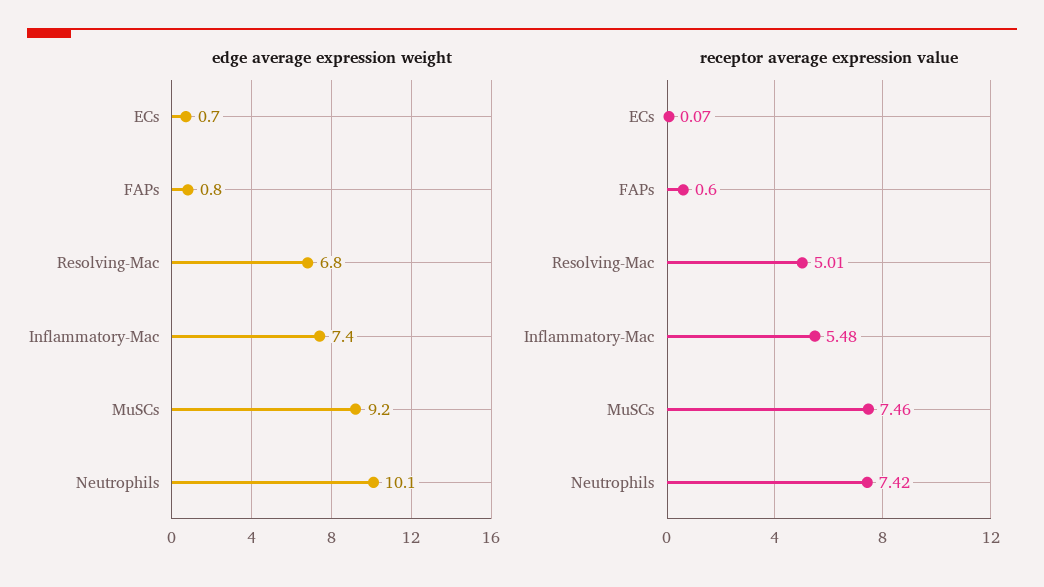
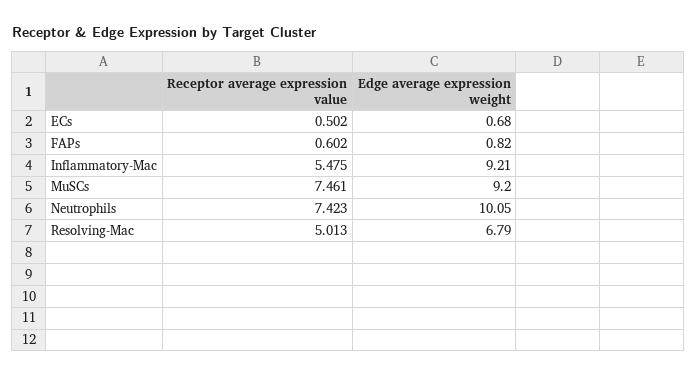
edge average expression weight, Inflammatory-Mac: 7.4 -> 9.21
receptor average expression value, ECs: 0.07 -> 0.502

